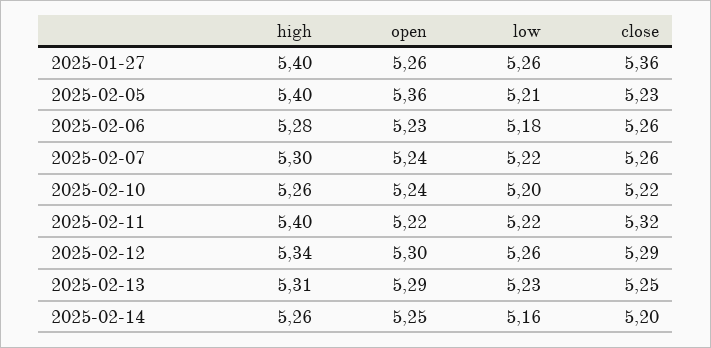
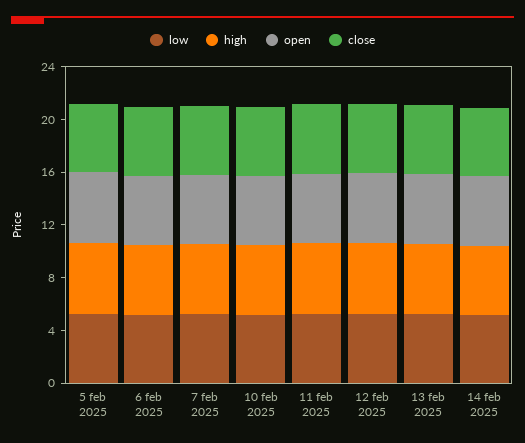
high, 2025-01-27: 5.4 -> none
open, 2025-01-27: 5.26 -> none
low, 2025-01-27: 5.26 -> none
close, 2025-01-27: 5.36 -> none

